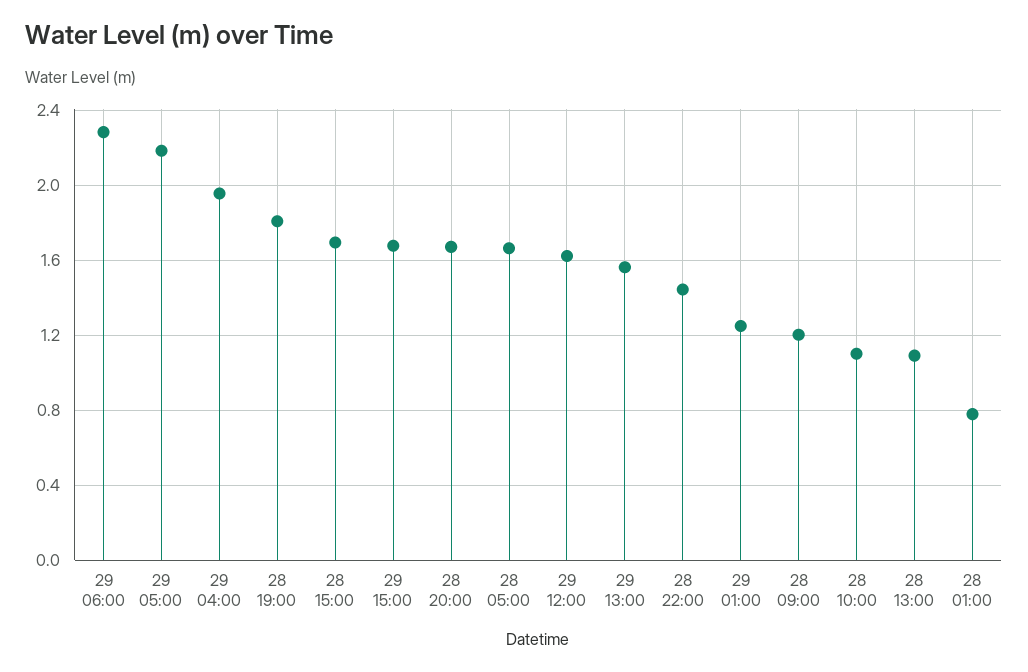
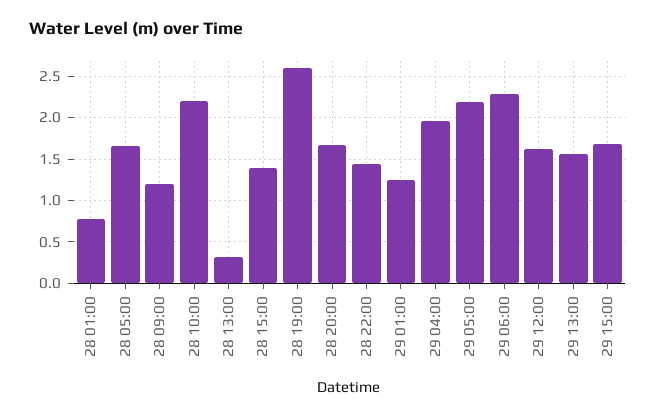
28 19:00: 1.8 -> 2.6
28 15:00: 1.7 -> 1.4
28 10:00: 1.1 -> 2.2
28 13:00: 1.1 -> 0.3

